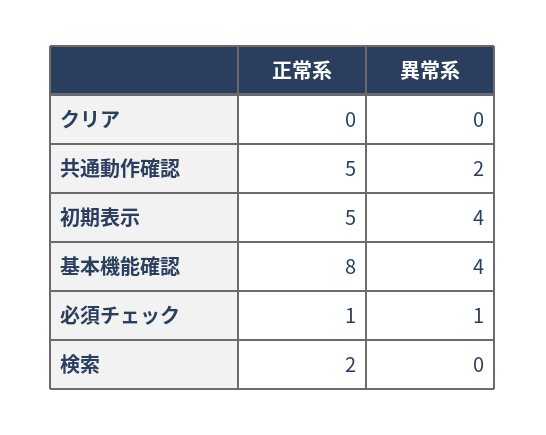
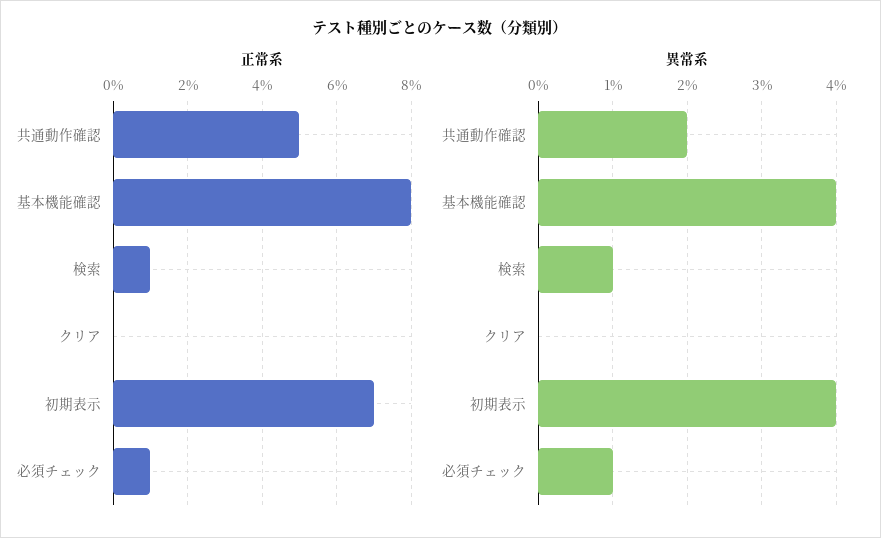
正常系, 初期表示: 5 -> 7
正常系, 検索: 2 -> 1
異常系, 検索: 0 -> 1

